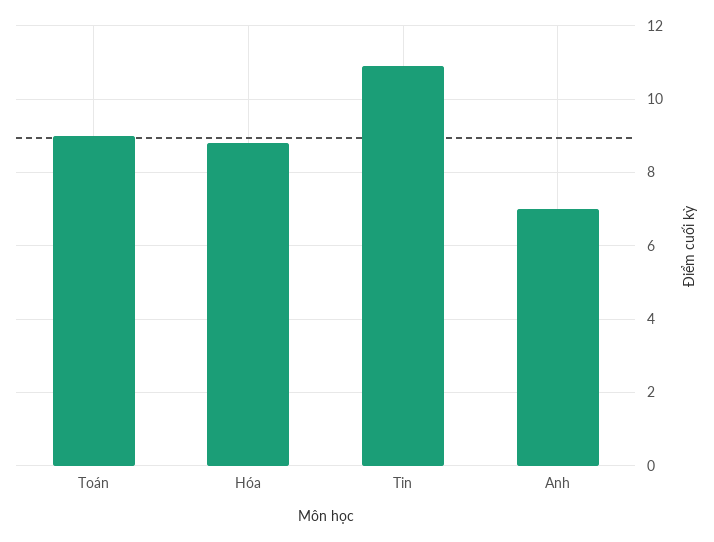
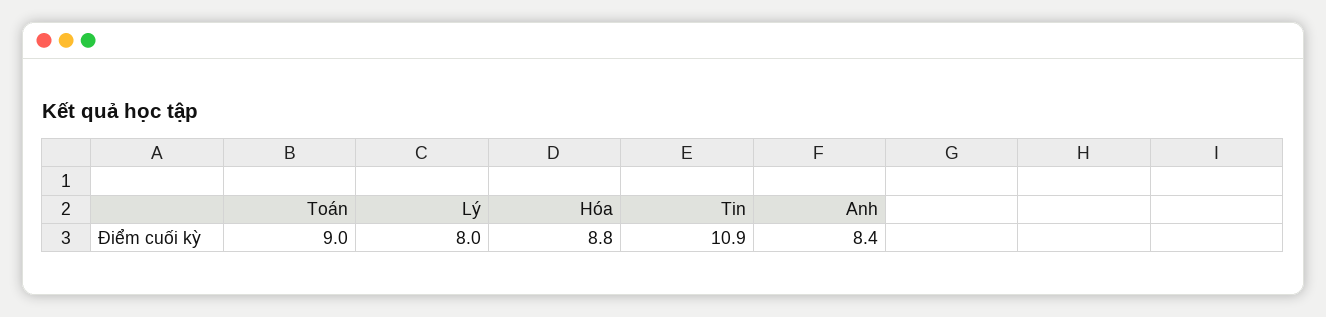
Anh: 7 -> 8.4
Lý: none -> 8

